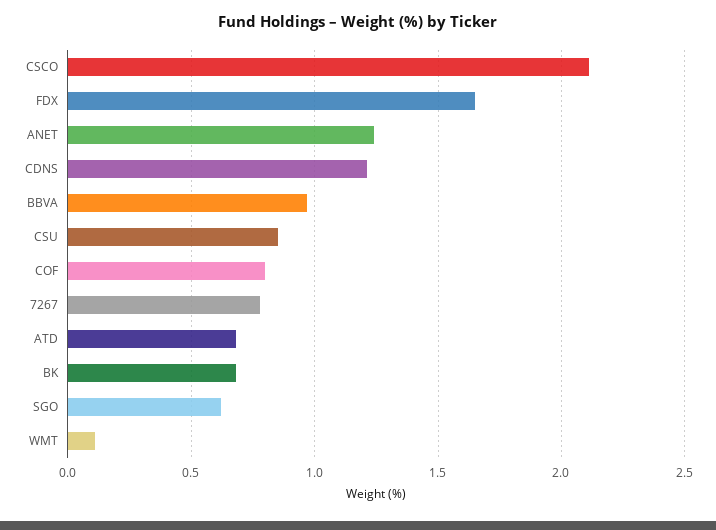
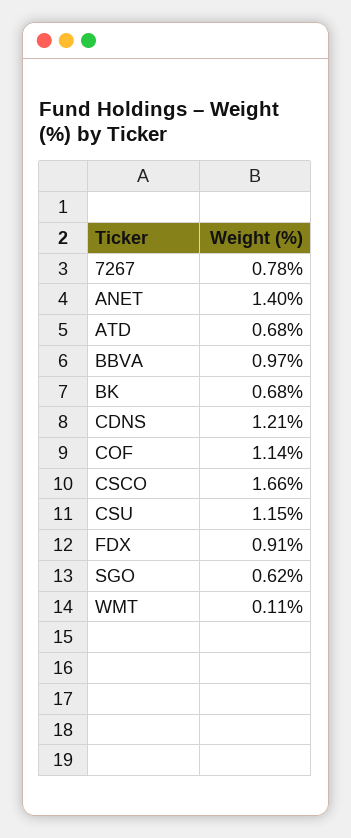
CSCO: 2.1 -> 1.66
FDX: 1.65 -> 0.91
ANET: 1.25 -> 1.4
CSU: 0.85 -> 1.15
COF: 0.8 -> 1.14

